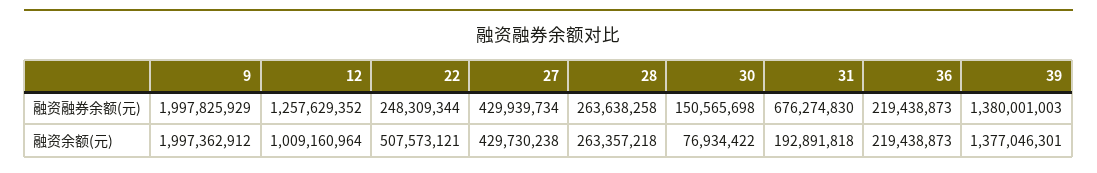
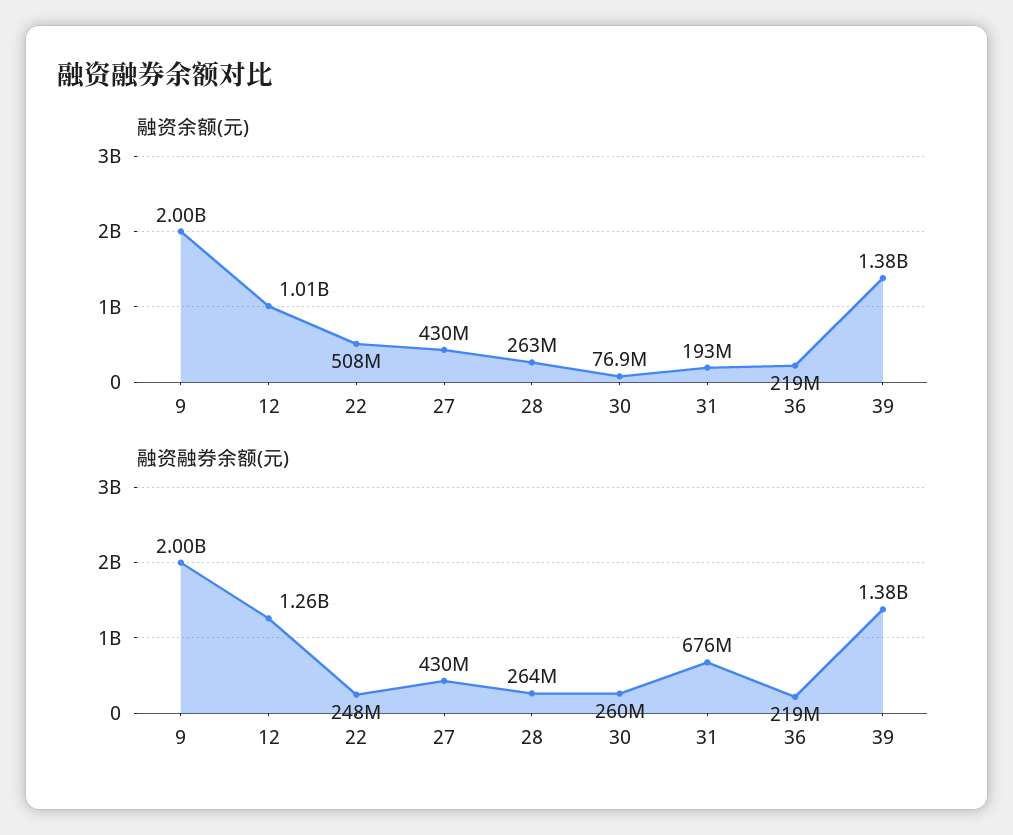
融资融券余额(元), 30: 150565698 -> 260000000

